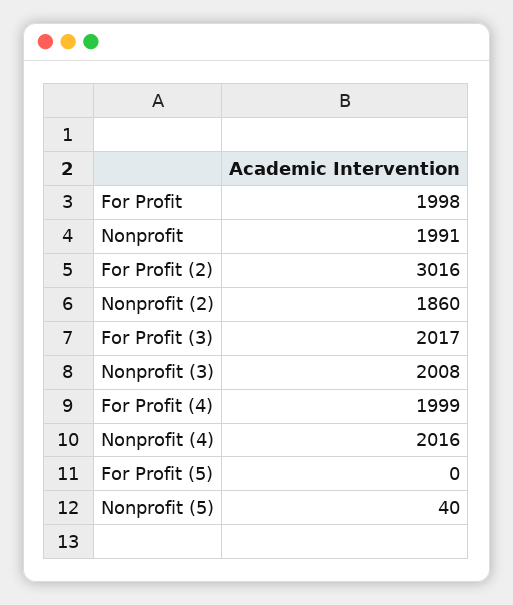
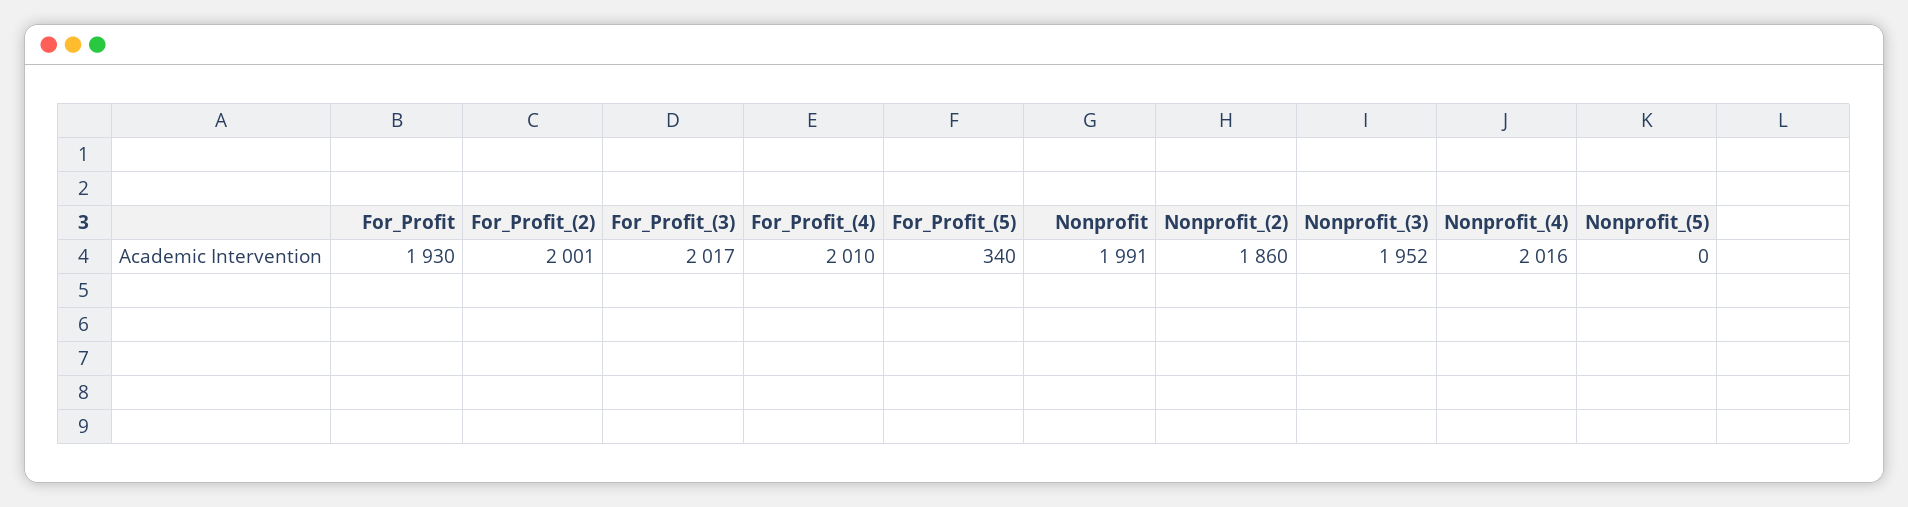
For Profit: 1998 -> 1930
For Profit (2): 3016 -> 2001
Nonprofit (3): 2008 -> 1952
For Profit (4): 1999 -> 2010
For Profit (5): 0 -> 340
Nonprofit (5): 40 -> 0

